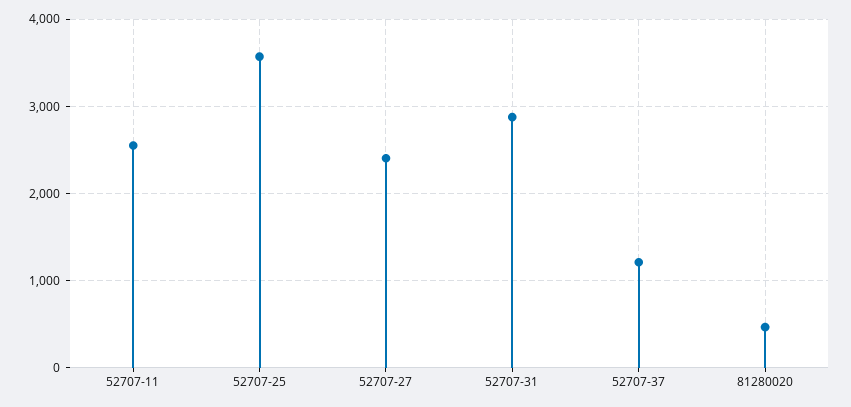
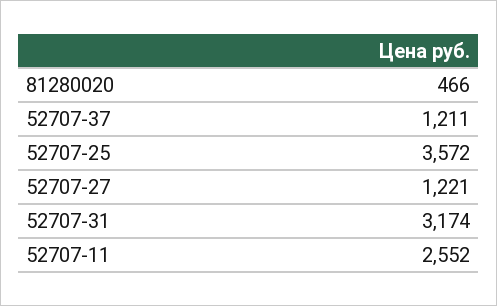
52707-27: 2400 -> 1221
52707-31: 2900 -> 3174

